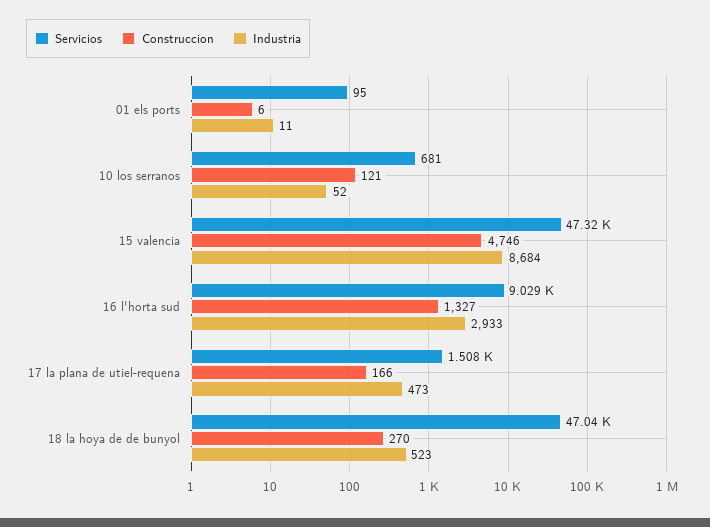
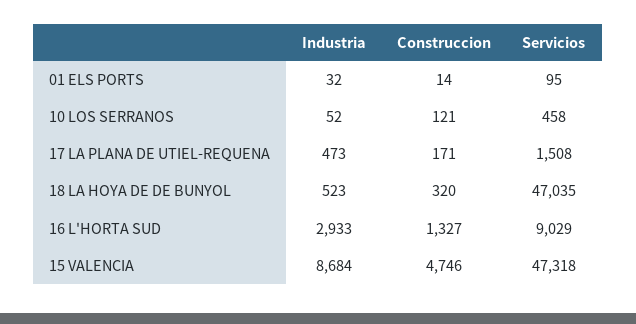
Construccion, 01 els ports: 6 -> 14
Industria, 01 els ports: 11 -> 32
Servicios, 10 los serranos: 681 -> 458
Construccion, 17 la plana de utiel-requena: 166 -> 171
Construccion, 18 la hoya de de bunyol: 270 -> 320

